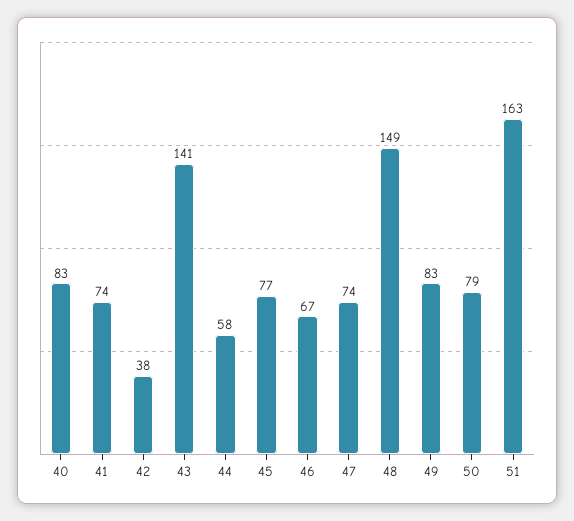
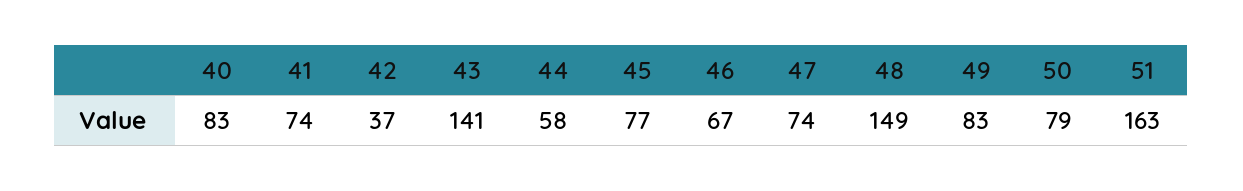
42: 38 -> 37

